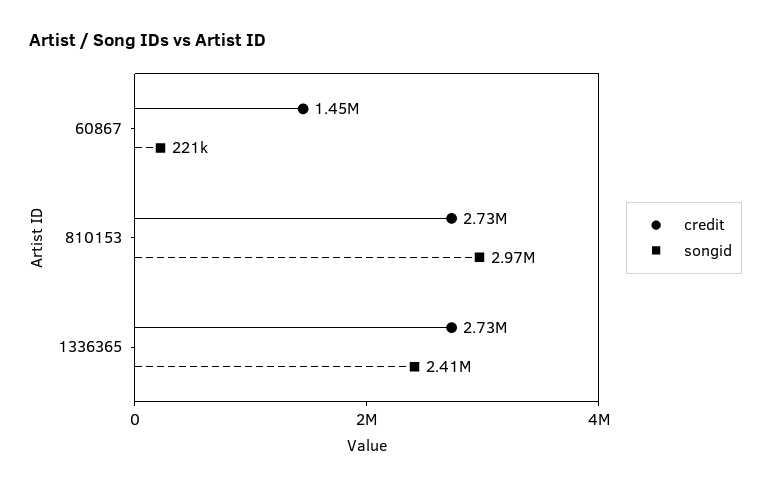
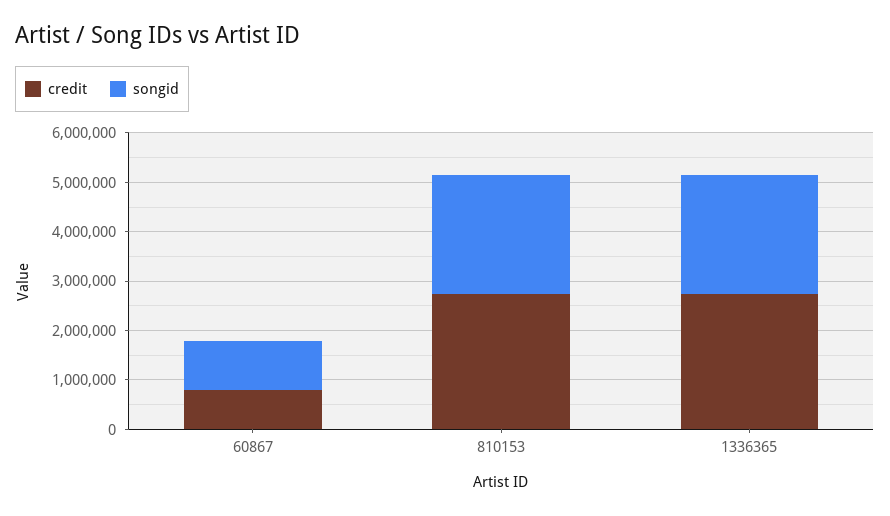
credit, 60867: 1450000 -> 800000
songid, 60867: 221000 -> 1000000
songid, 810153: 2970000 -> 2400000

